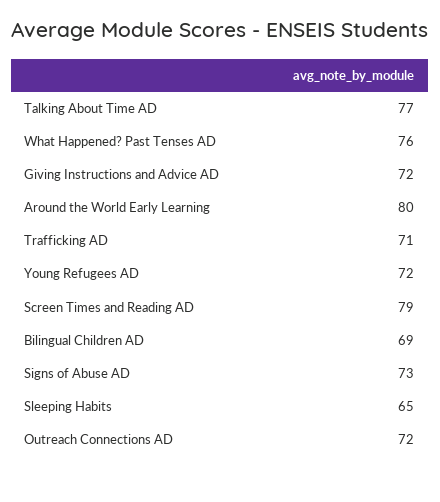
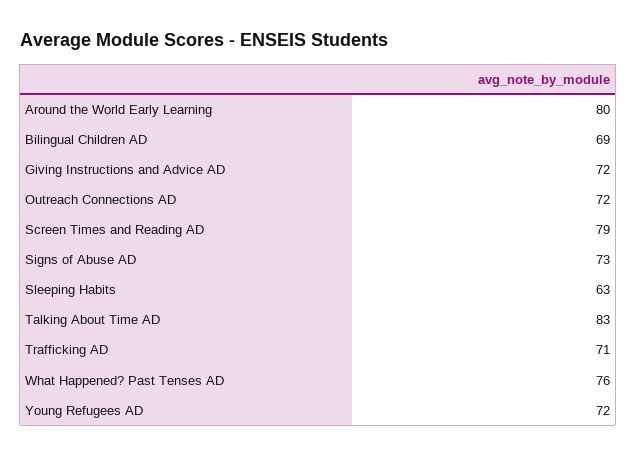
Talking About Time AD: 77 -> 83
Sleeping Habits: 65 -> 63

